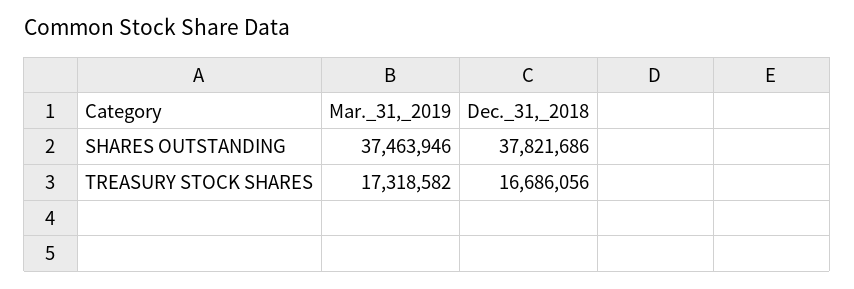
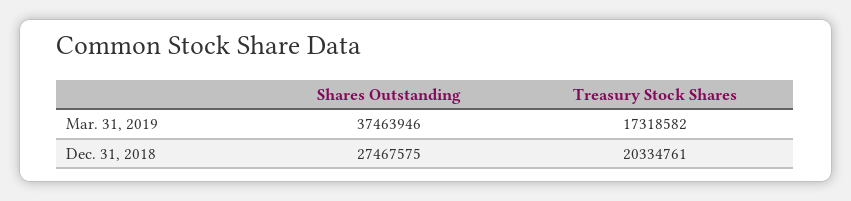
Dec._31,_2018, SHARES OUTSTANDING: 37821686 -> 27467575
Dec._31,_2018, TREASURY STOCK SHARES: 16686056 -> 20334761

